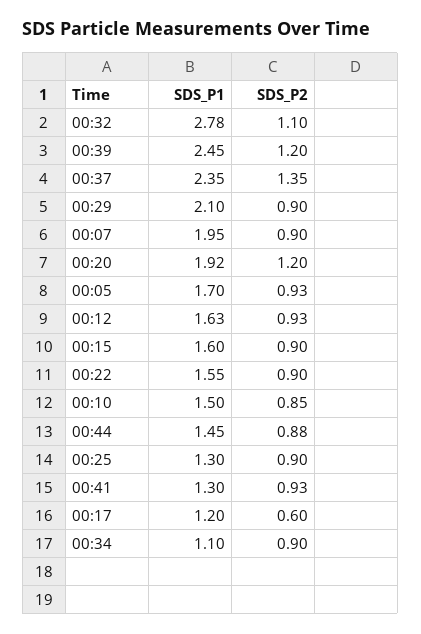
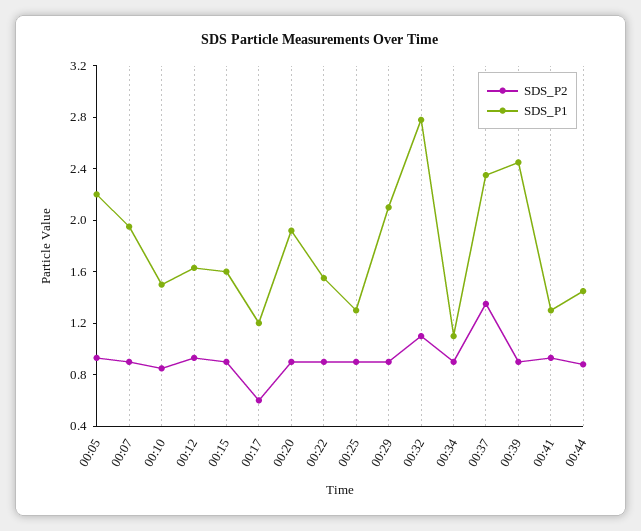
SDS_P2, 00:39: 1.2 -> 0.9
SDS_P2, 00:20: 1.2 -> 0.9
SDS_P1, 00:05: 1.7 -> 2.2

